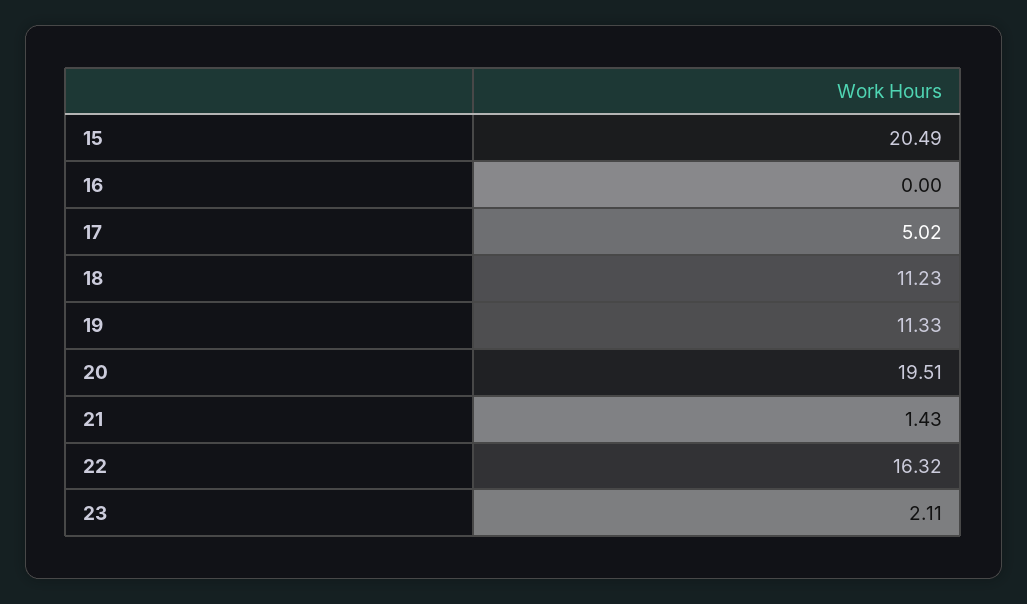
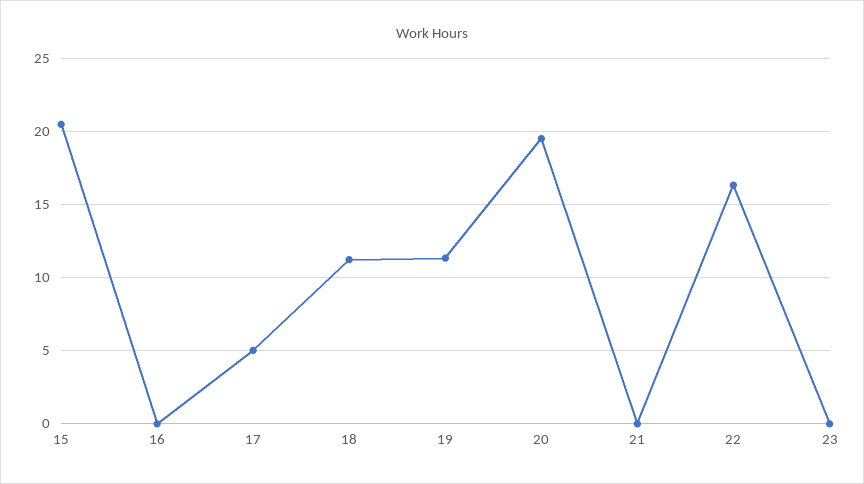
21: 1.43 -> 0
23: 2.11 -> 0

